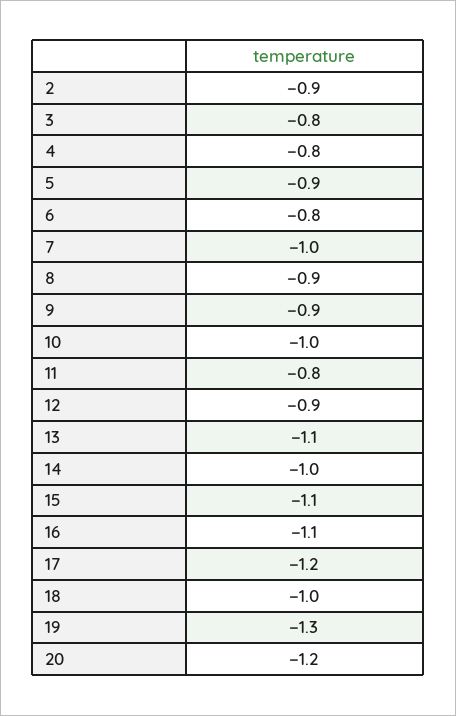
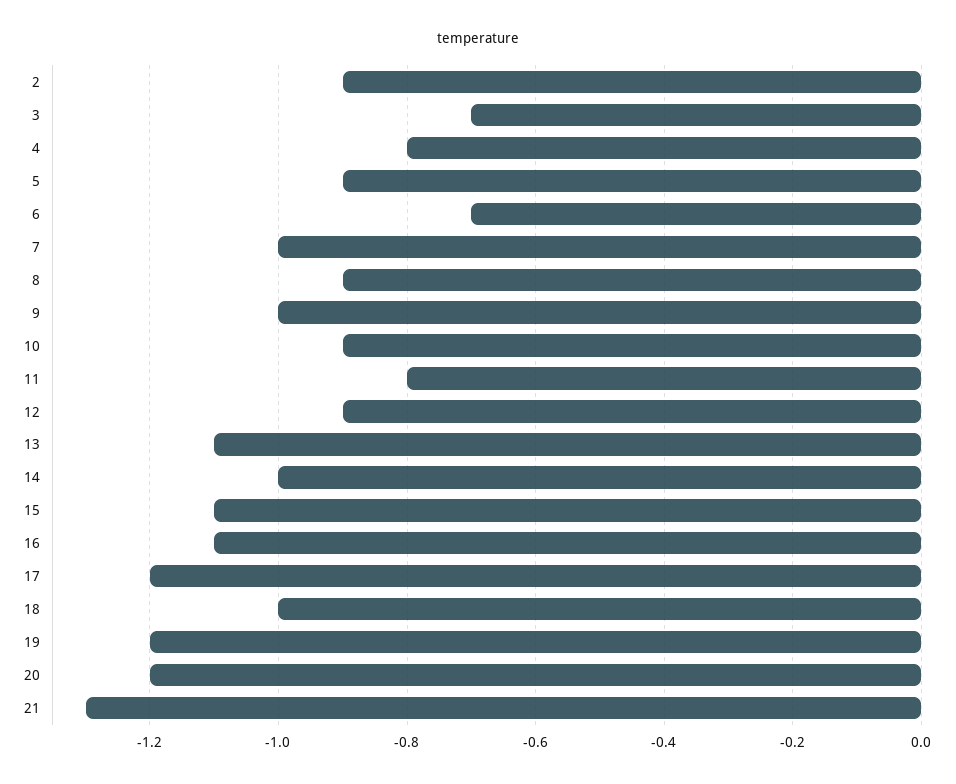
3: -0.8 -> -0.7
6: -0.8 -> -0.7
9: -0.9 -> -1
10: -1 -> -0.9
19: -1.3 -> -1.2
21: none -> -1.3

